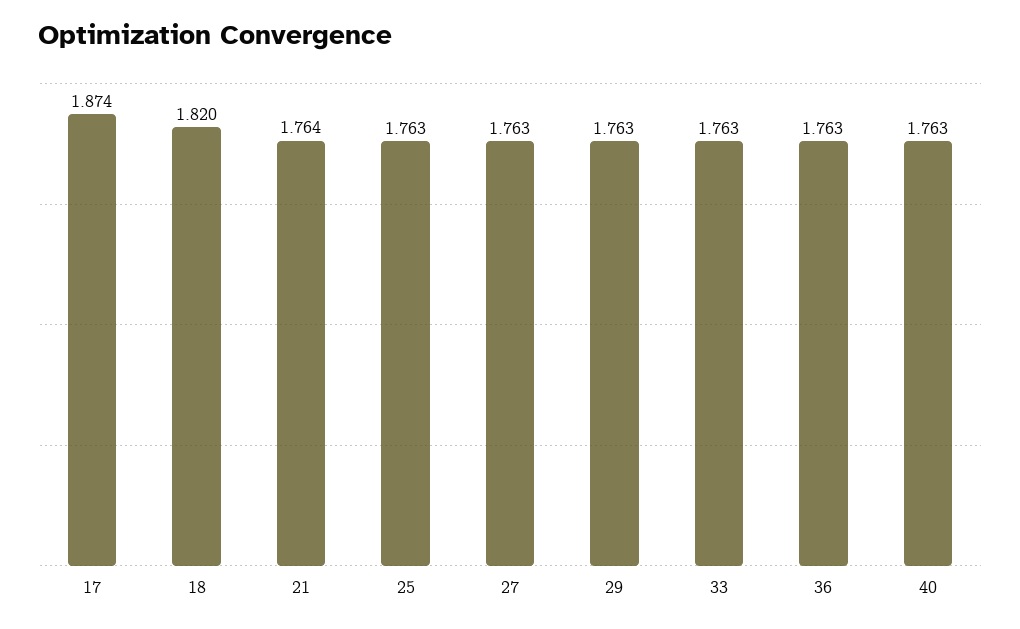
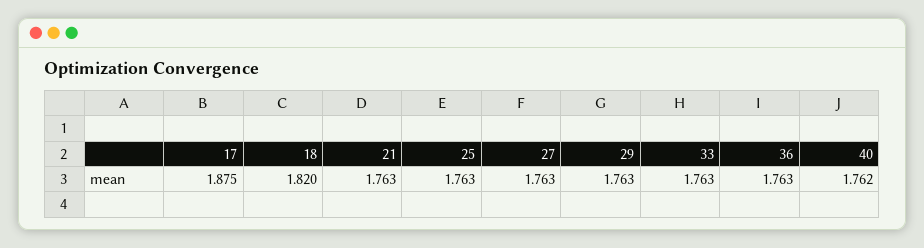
17: 1.874 -> 1.875
21: 1.764 -> 1.763
40: 1.763 -> 1.762

